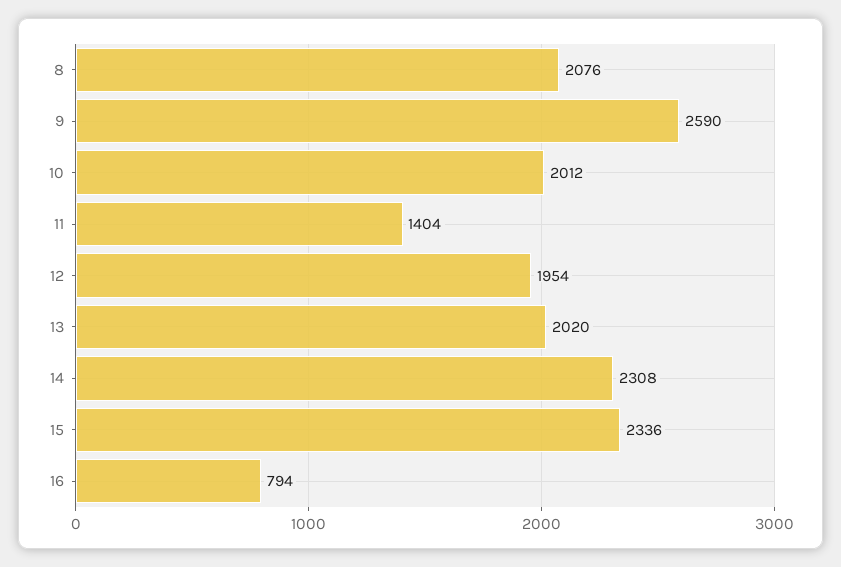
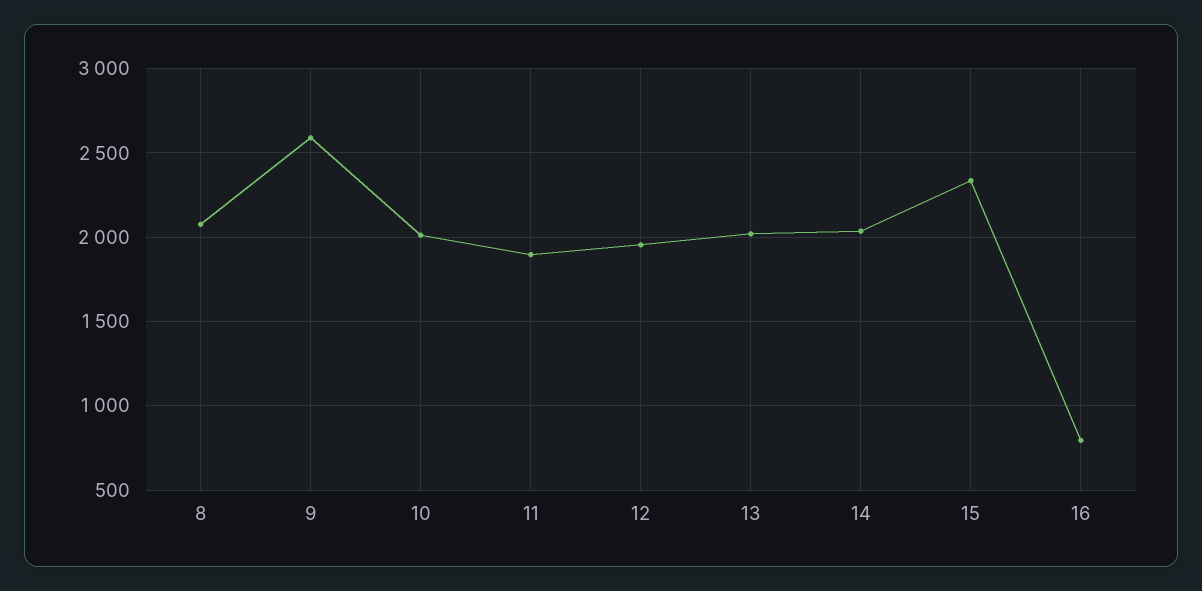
11: 1404 -> 1900
14: 2308 -> 2050

